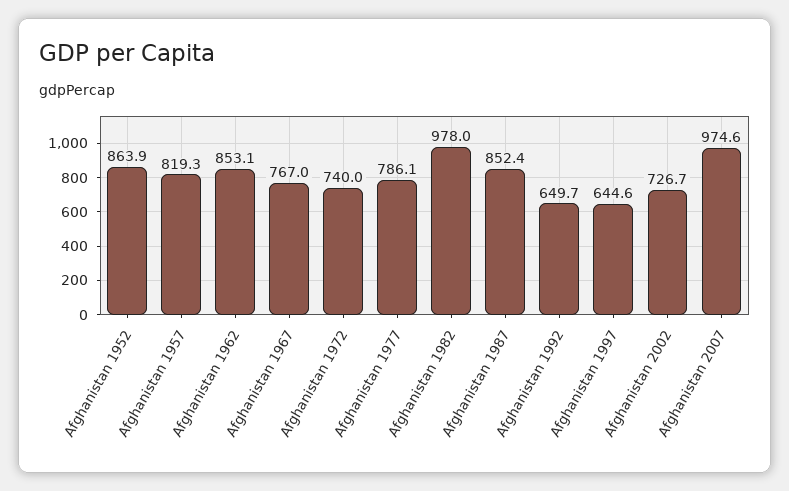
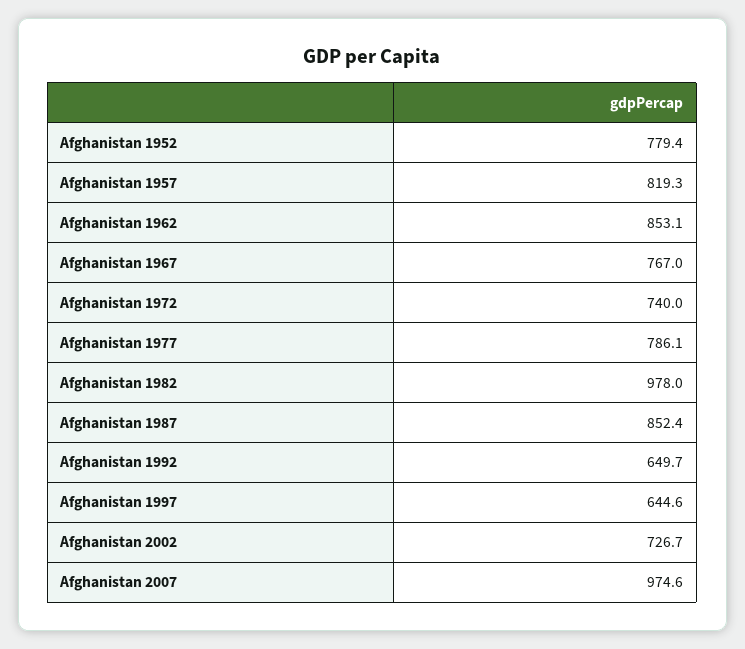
Afghanistan 1952: 863.9 -> 779.4

